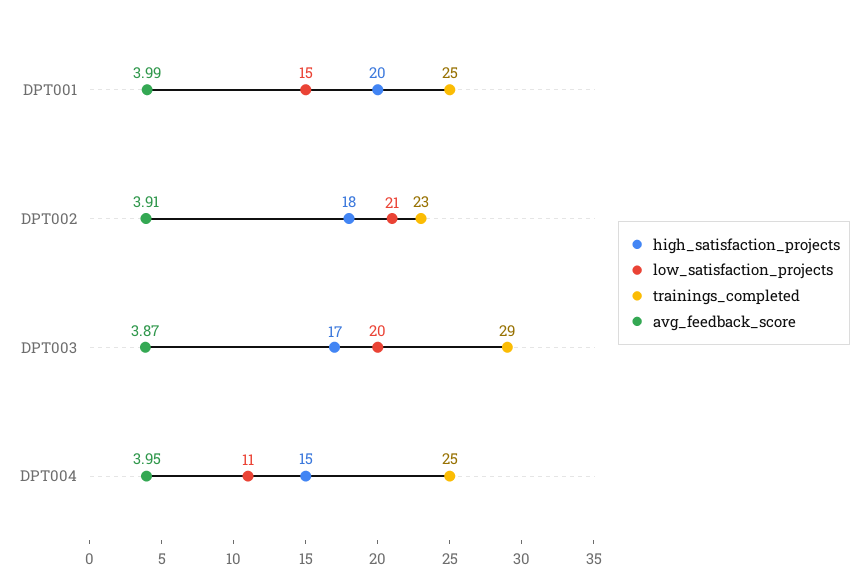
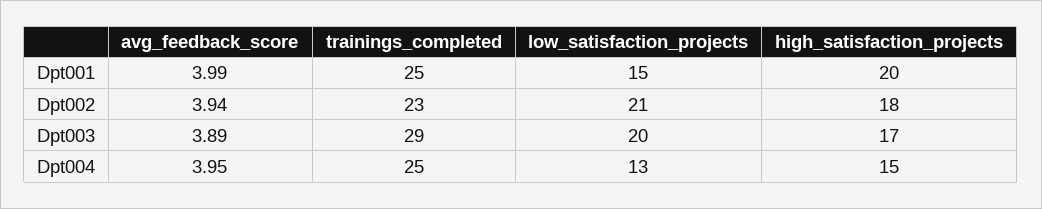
avg_feedback_score, DPT002: 3.91 -> 3.94
avg_feedback_score, DPT003: 3.87 -> 3.89
low_satisfaction_projects, DPT004: 11 -> 13

